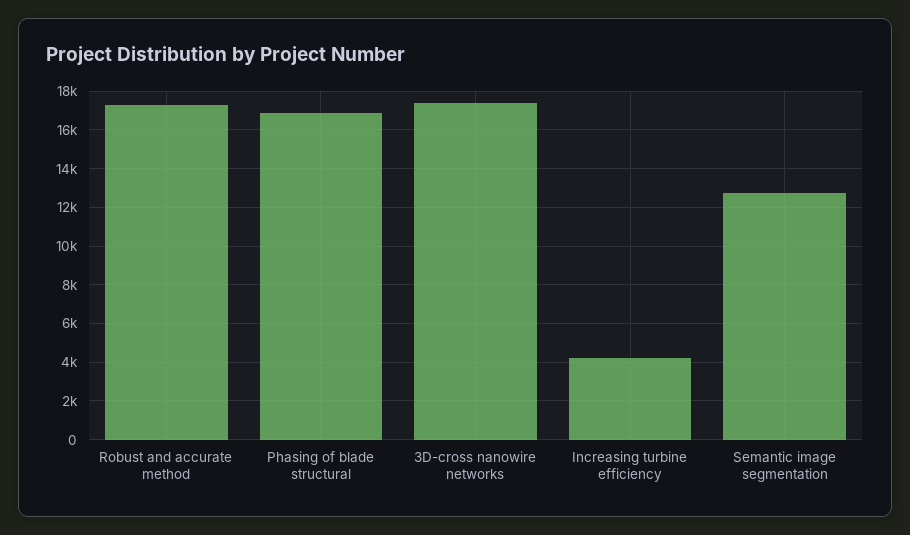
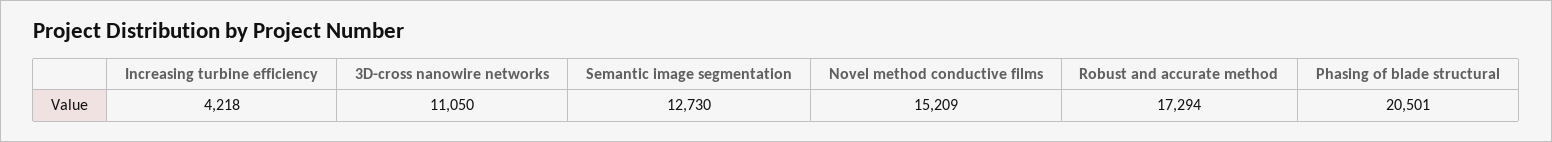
Phasing of blade structural: 17000 -> 20501
3D-cross nanowire networks: 17500 -> 11050
Novel method conductive films: none -> 15209

